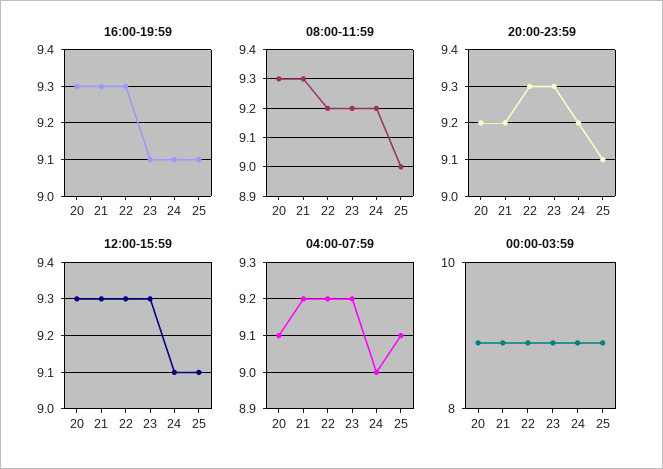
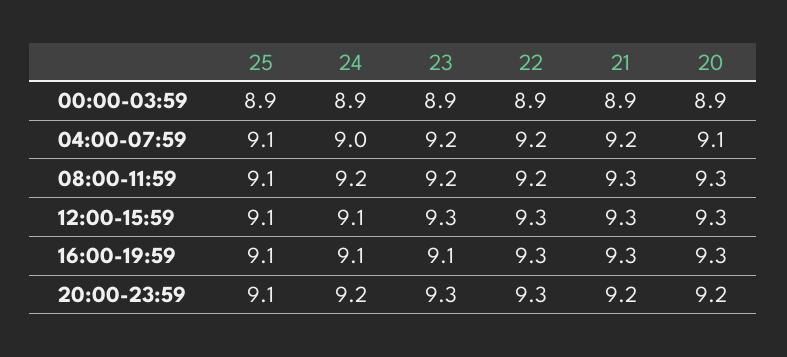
08:00-11:59, 25: 9 -> 9.1

